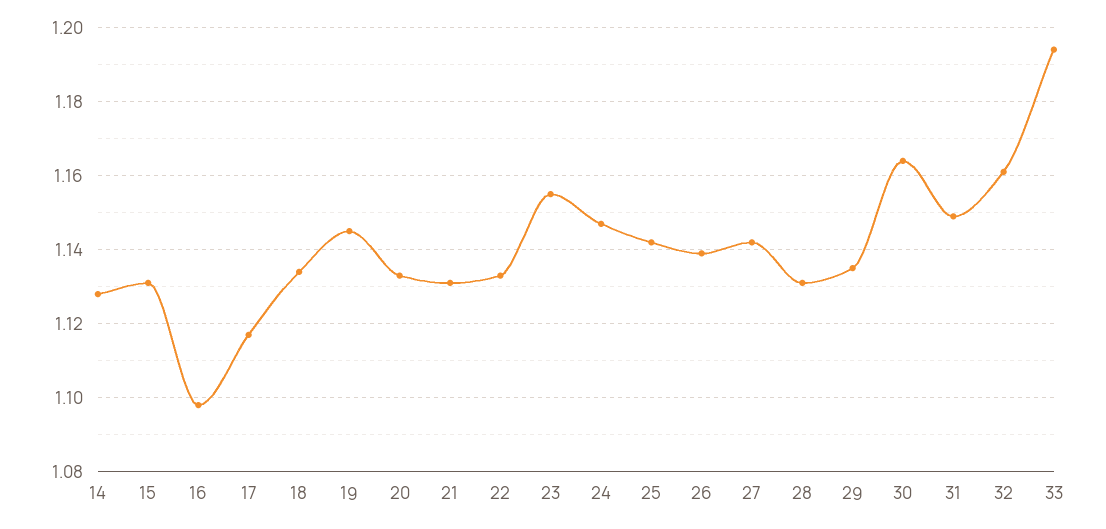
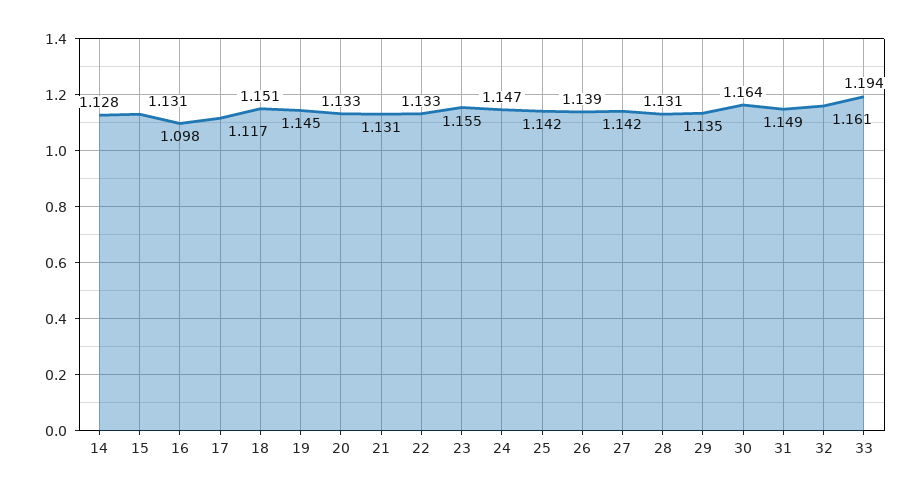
18: 1.135 -> 1.151

